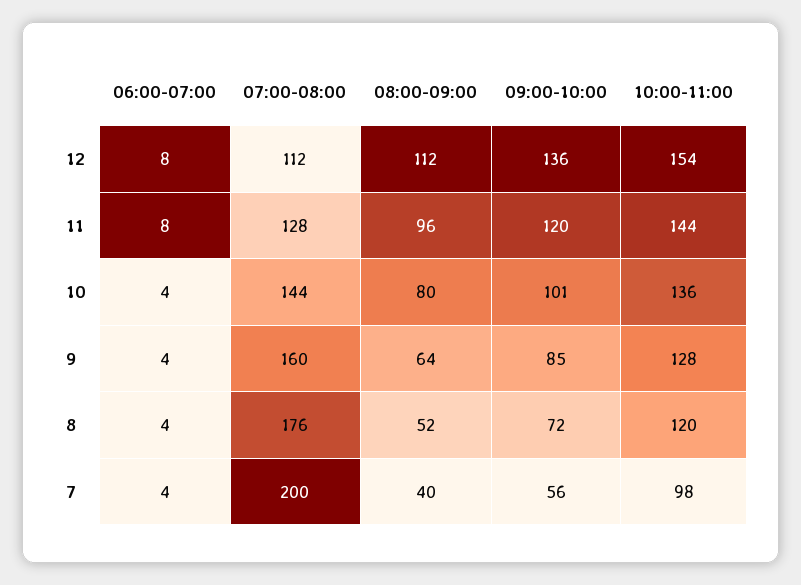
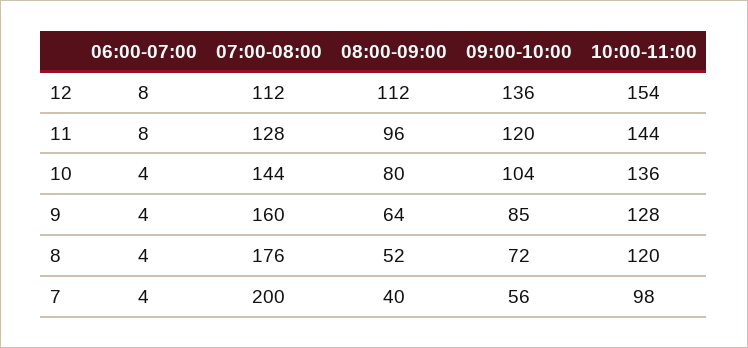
09:00-10:00, 10: 101 -> 104

